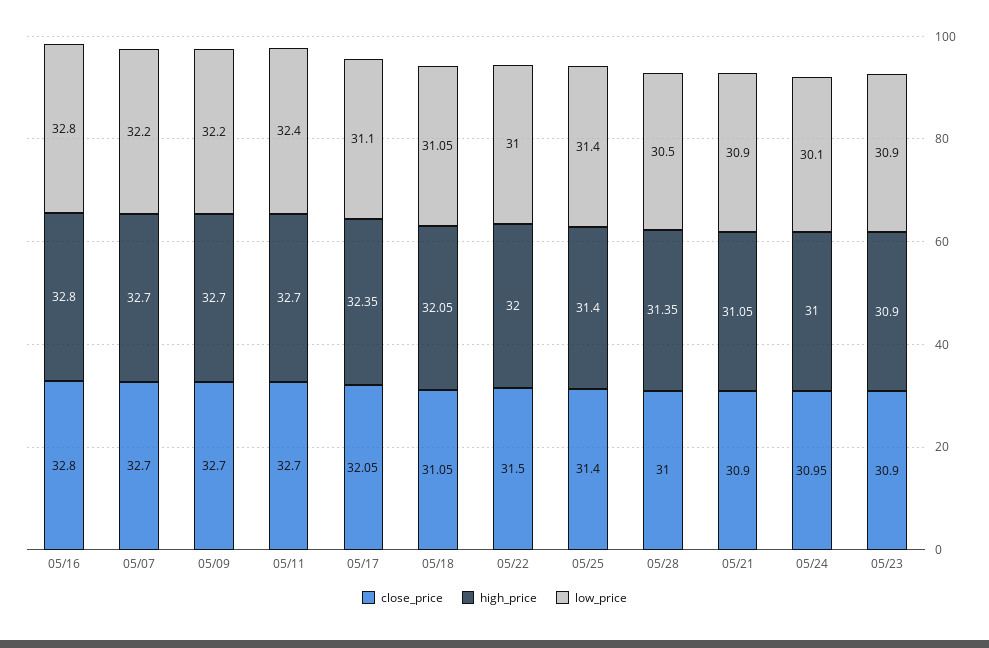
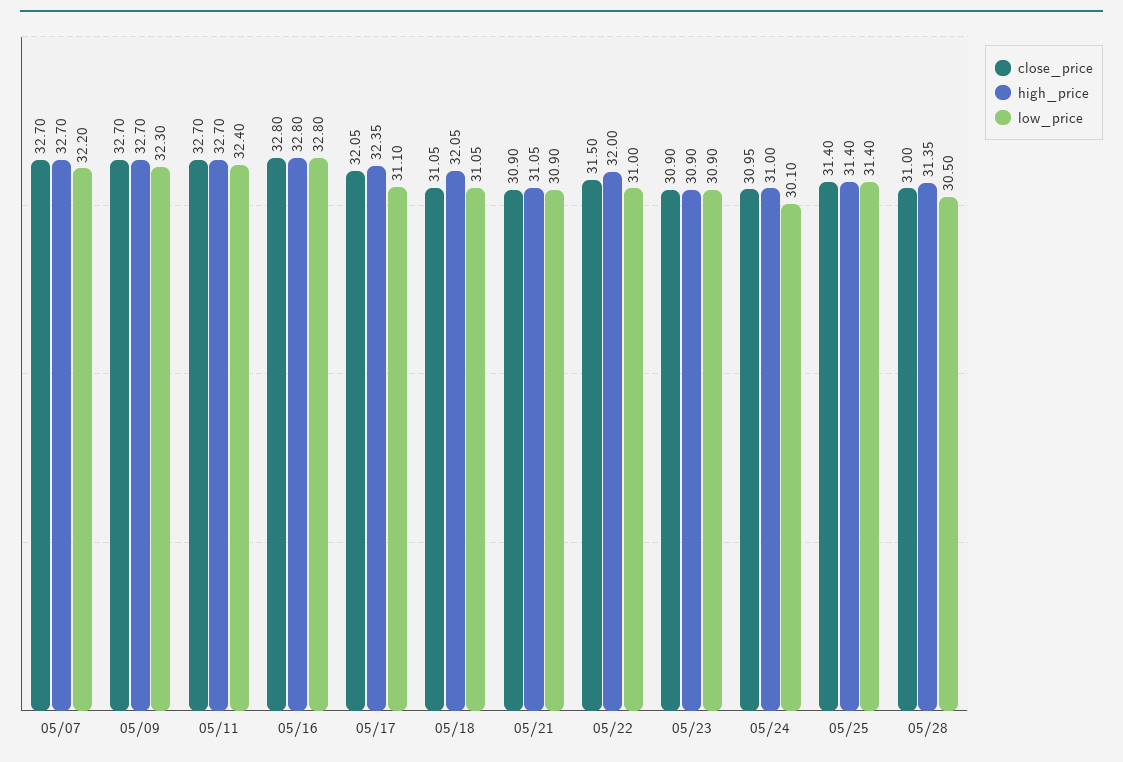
low_price, 05/09: 32.2 -> 32.3

